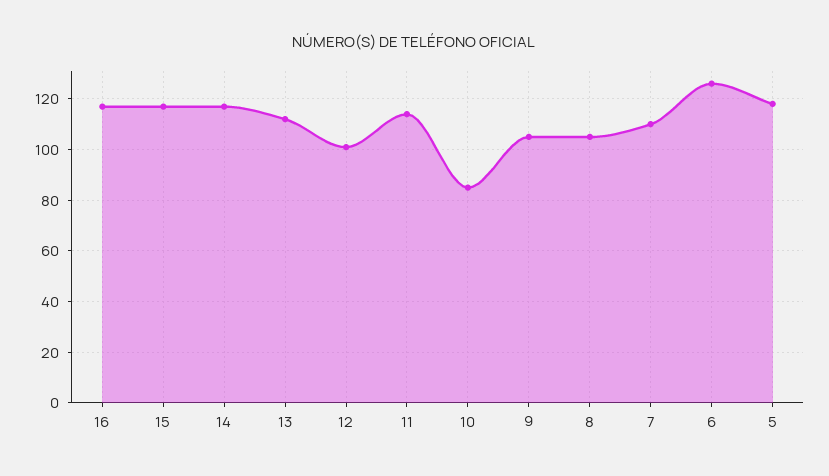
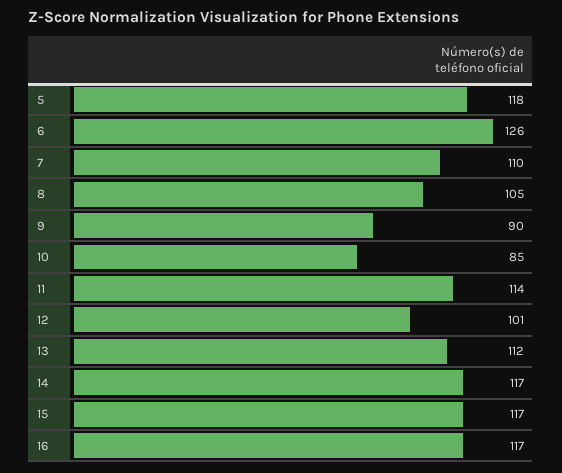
9: 105 -> 90

